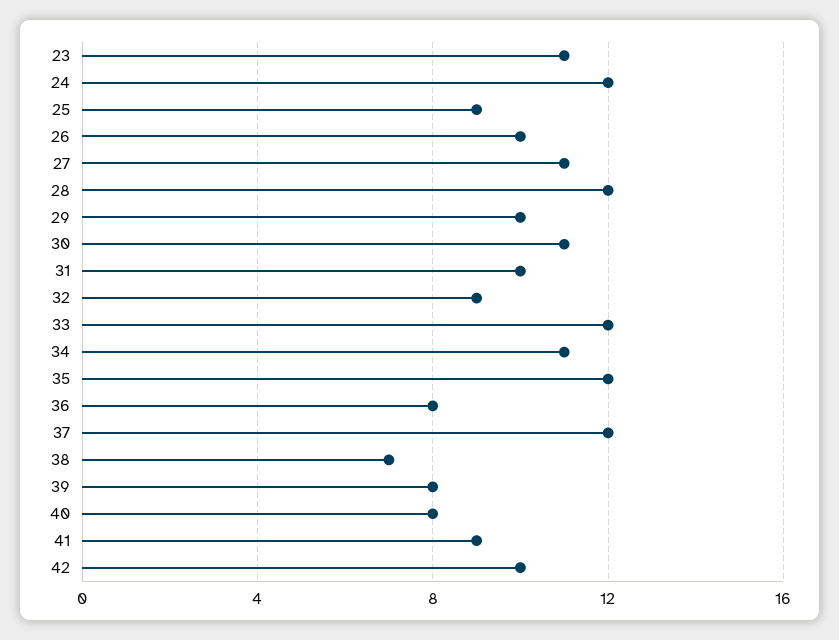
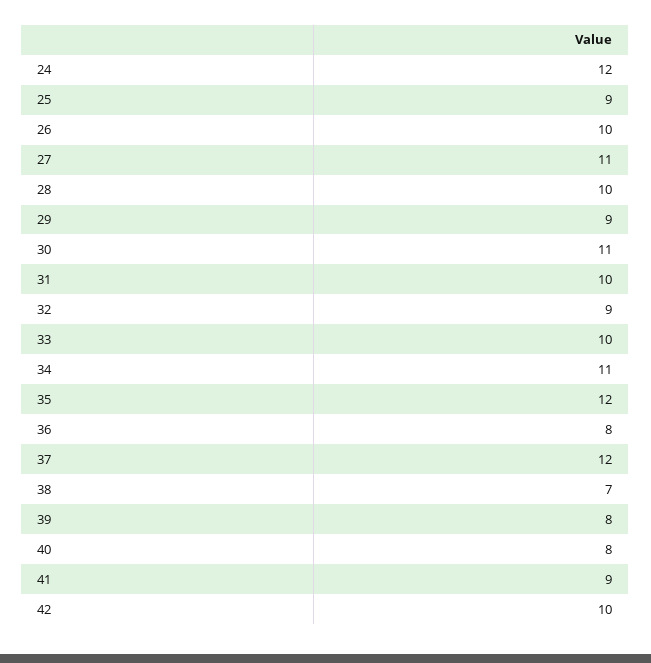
23: 11 -> none
28: 12 -> 10
29: 10 -> 9
33: 12 -> 10

